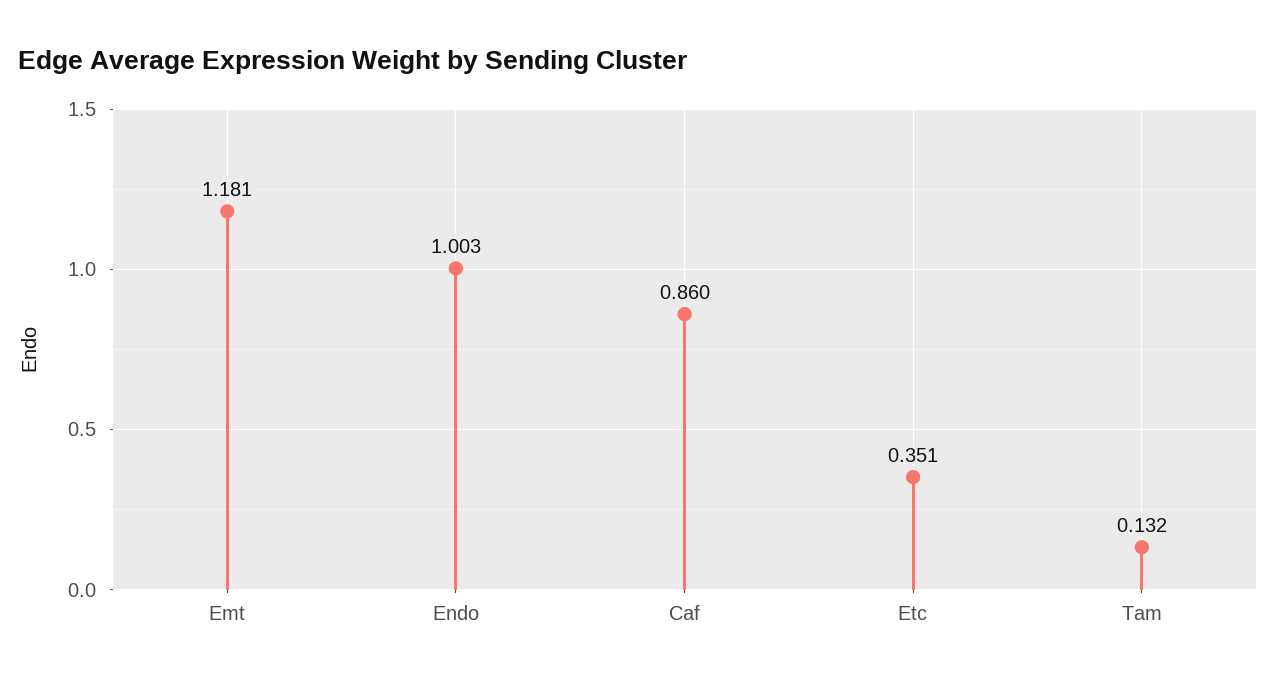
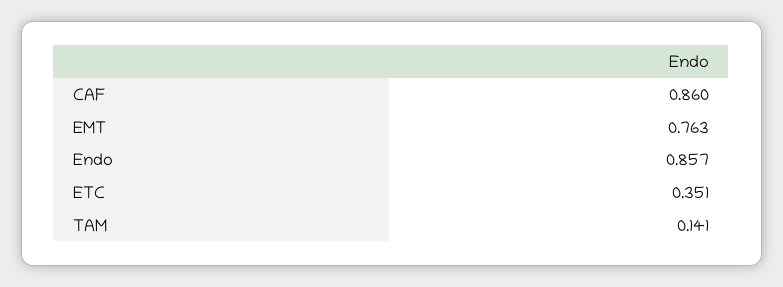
Emt: 1.181 -> 0.763
Endo: 1.003 -> 0.857
Tam: 0.132 -> 0.141

